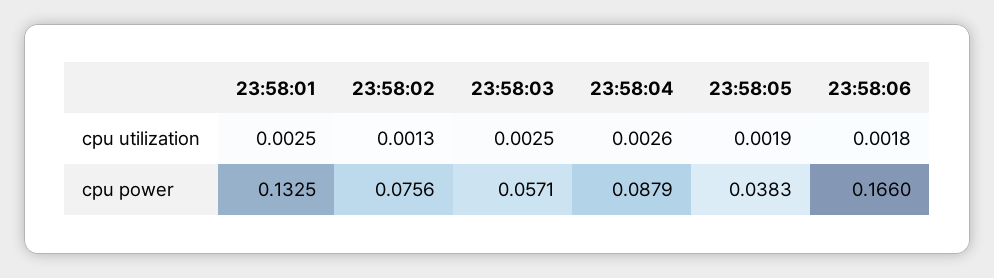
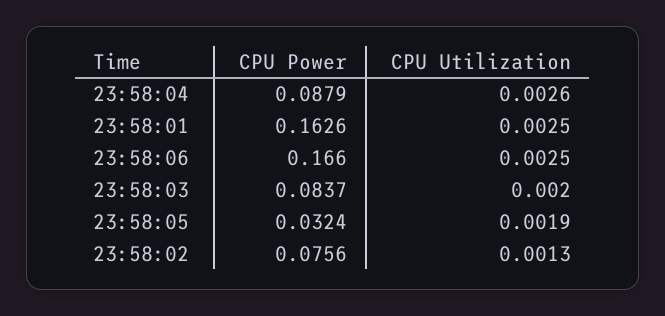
23:58:03, cpu utilization: 0.0025 -> 0.002
23:58:06, cpu utilization: 0.0018 -> 0.0025
23:58:01, cpu power: 0.1325 -> 0.1626
23:58:03, cpu power: 0.0571 -> 0.0837
23:58:05, cpu power: 0.0383 -> 0.0324

